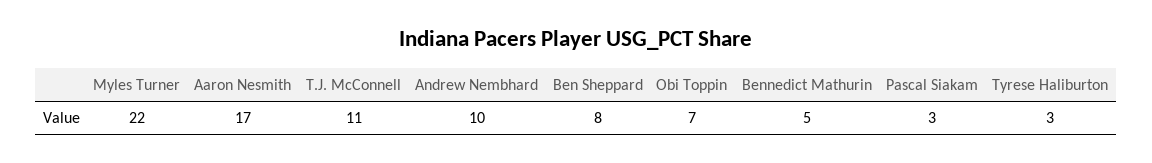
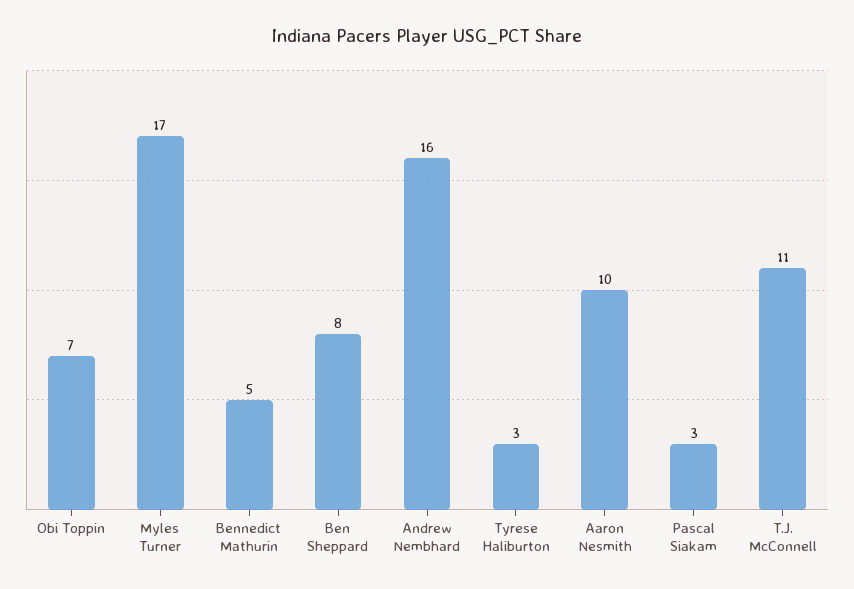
Myles Turner: 22 -> 17
Aaron Nesmith: 17 -> 10
Andrew Nembhard: 10 -> 16

